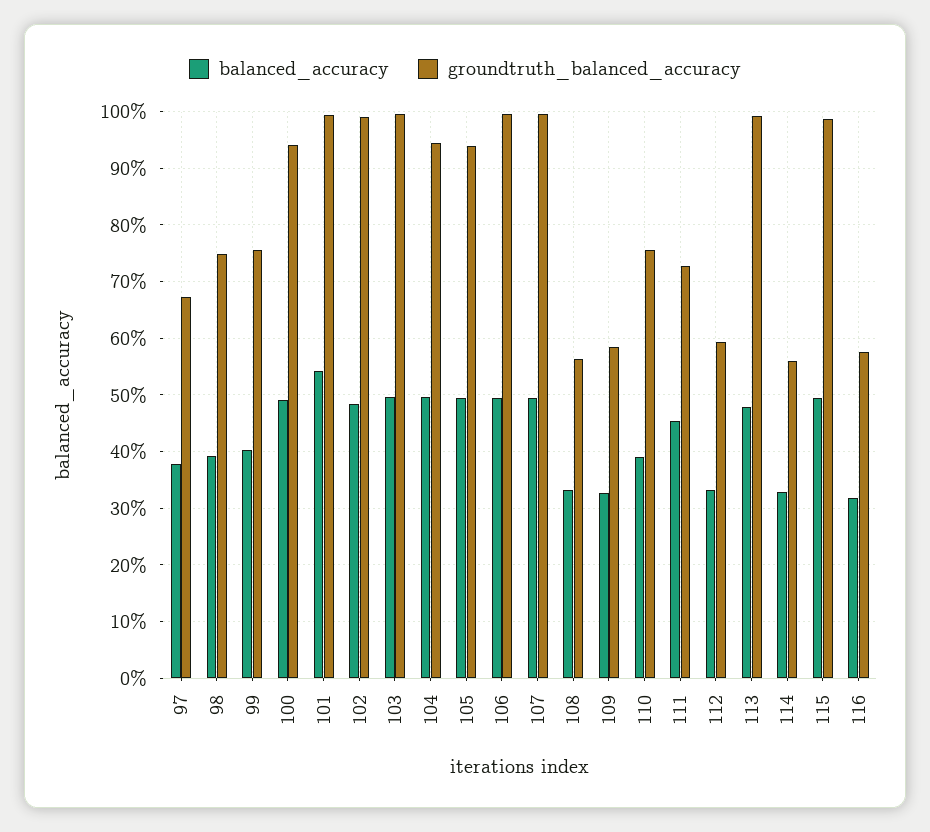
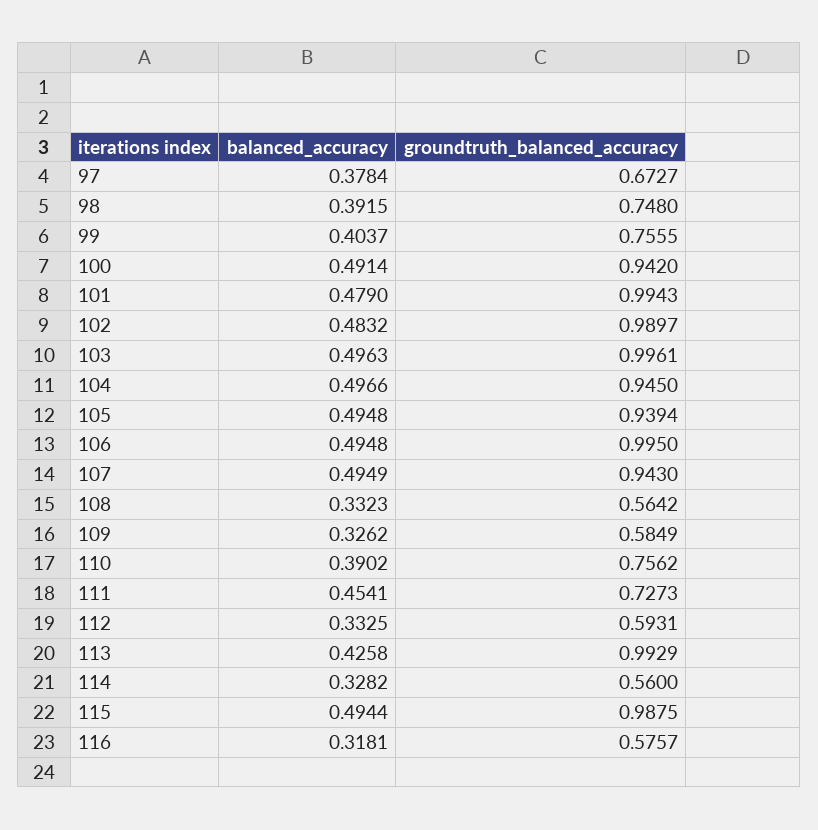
balanced_accuracy, 101: 0.54 -> 0.479
groundtruth_balanced_accuracy, 107: 1 -> 0.943
balanced_accuracy, 113: 0.48 -> 0.4258

